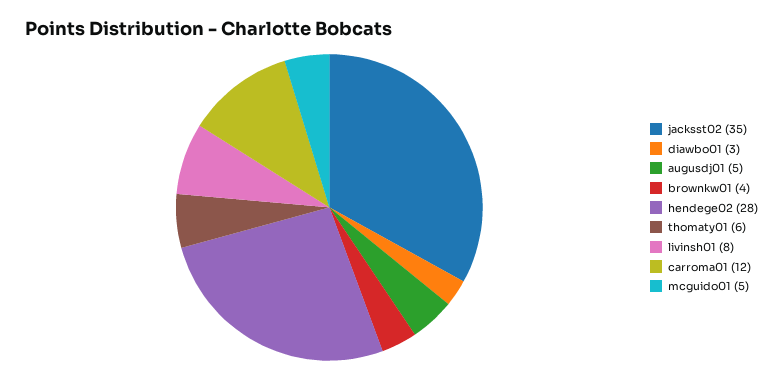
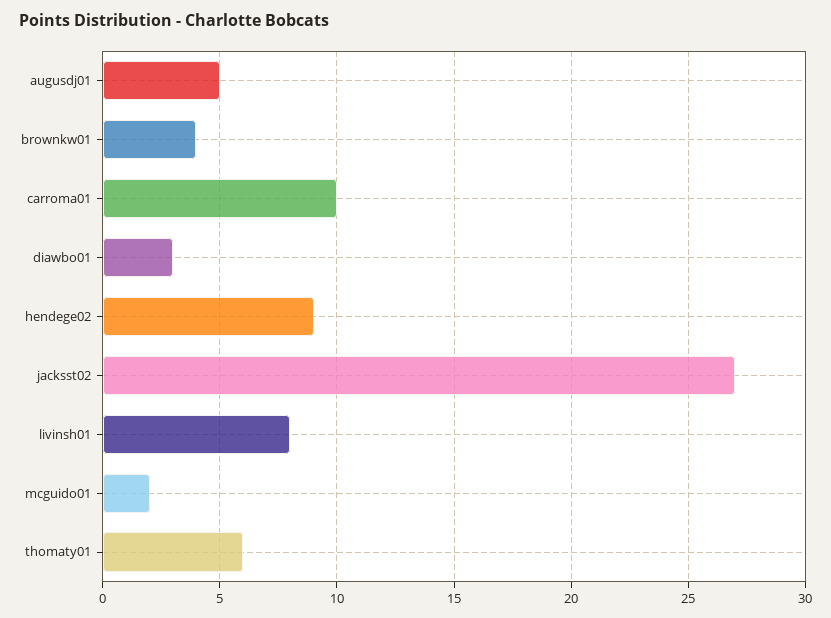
jacksst02: 35 -> 27
hendege02: 28 -> 9
carroma01: 12 -> 10
mcguido01: 5 -> 2

